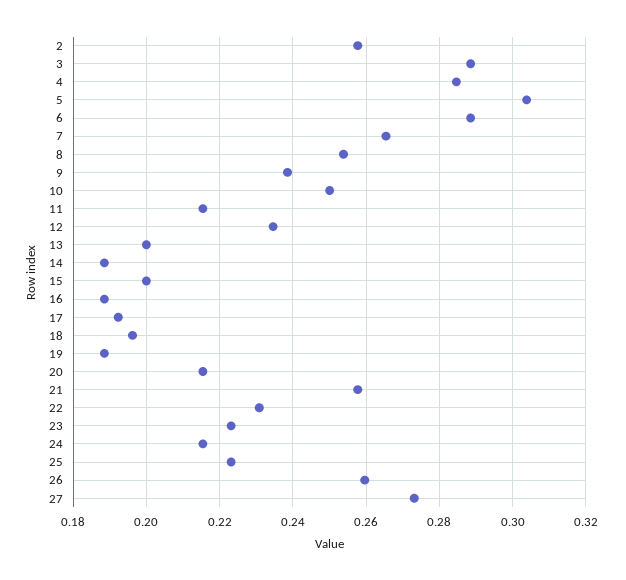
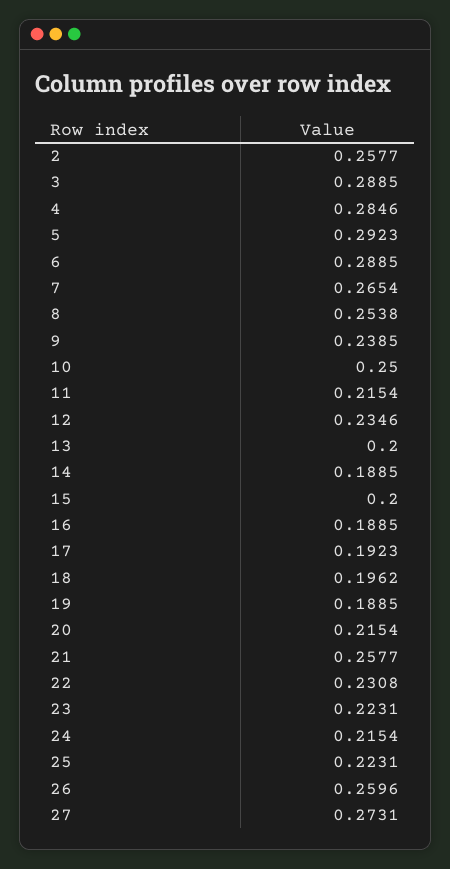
5: 0.304 -> 0.2923

